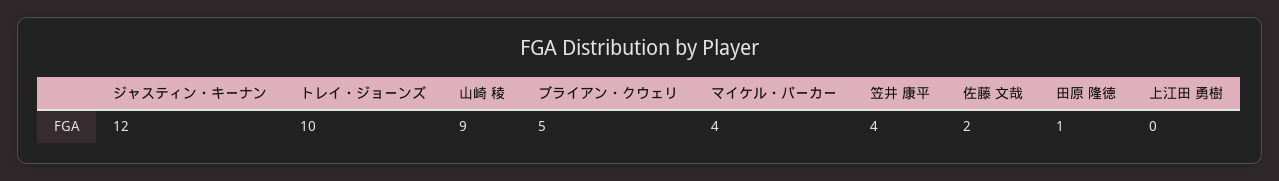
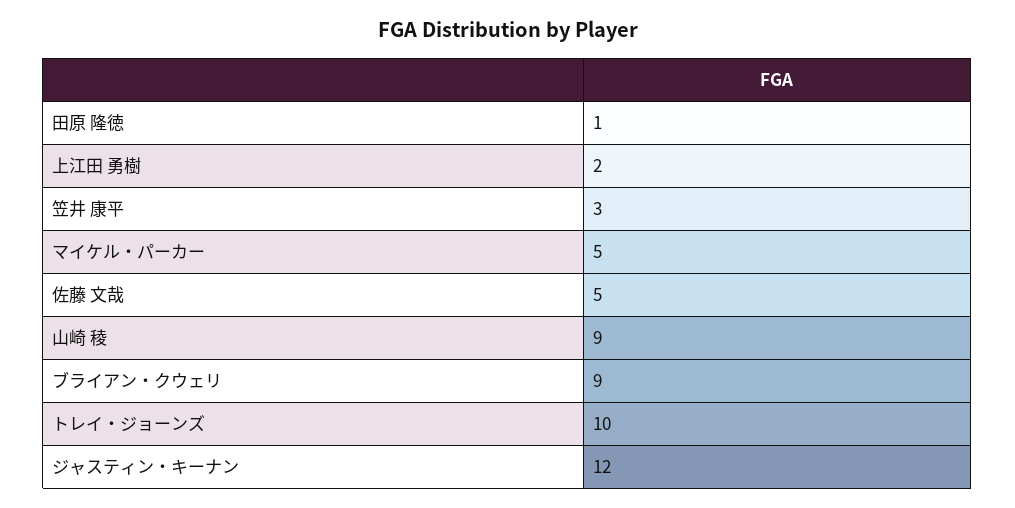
ブライアン・クウェリ: 5 -> 9
マイケル・パーカー: 4 -> 5
笠井 康平: 4 -> 3
佐藤 文哉: 2 -> 5
上江田 勇樹: 0 -> 2

